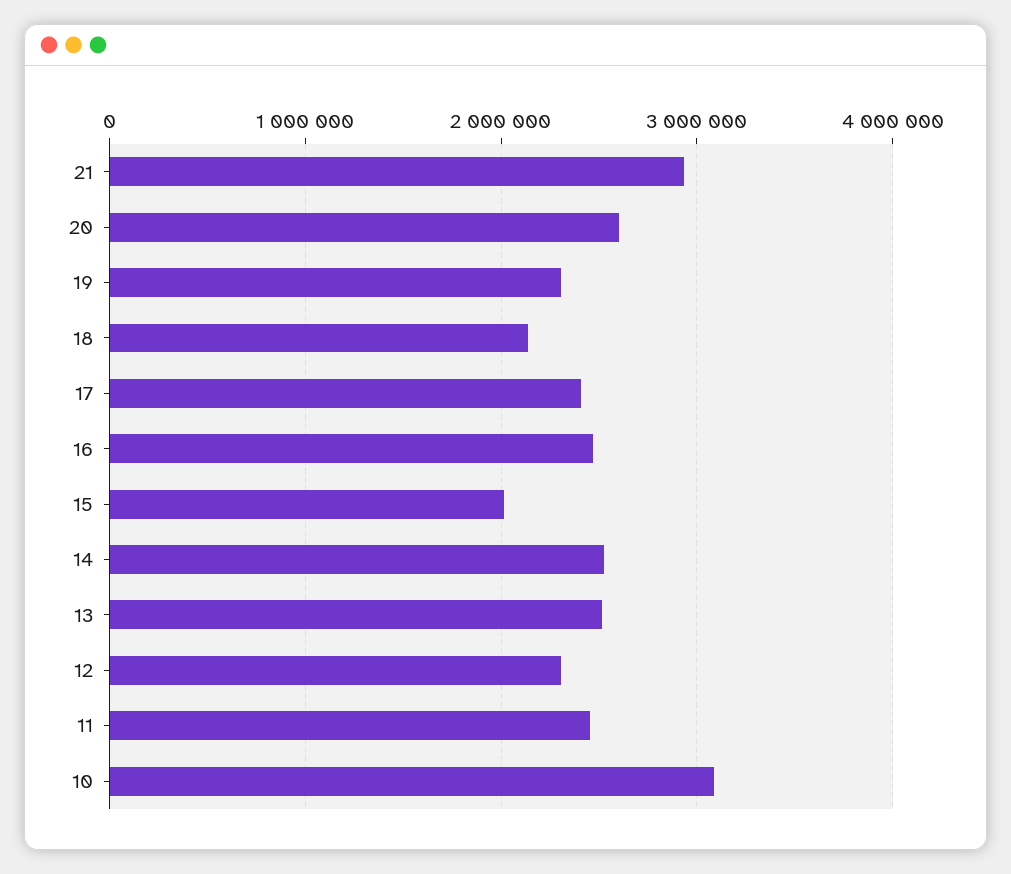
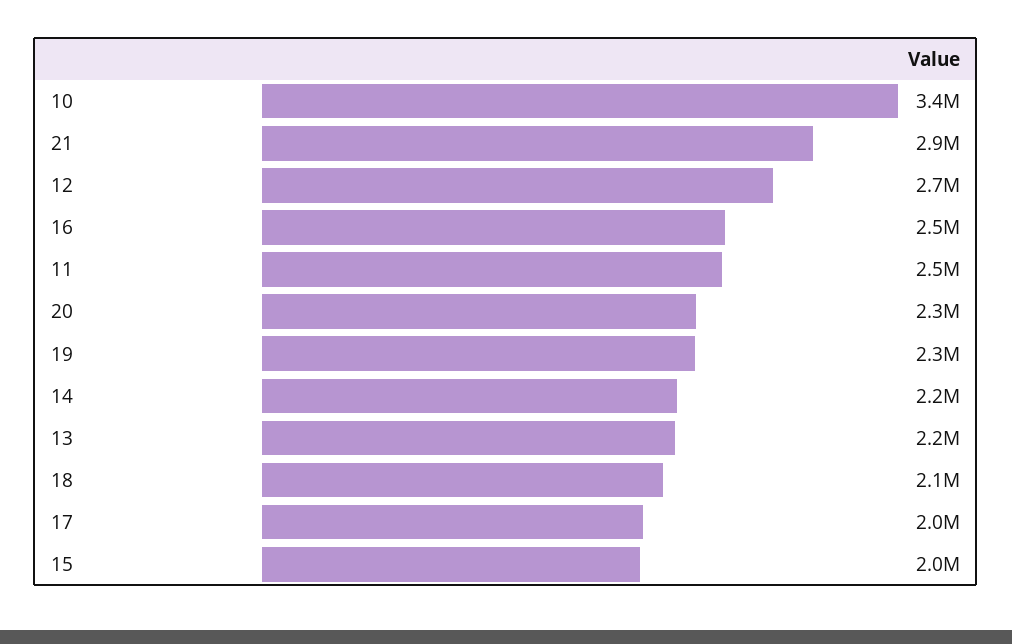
20: 2600000 -> 2300000
17: 2400000 -> 2000000
14: 2500000 -> 2200000
13: 2500000 -> 2200000
12: 2300000 -> 2700000
10: 3100000 -> 3400000

